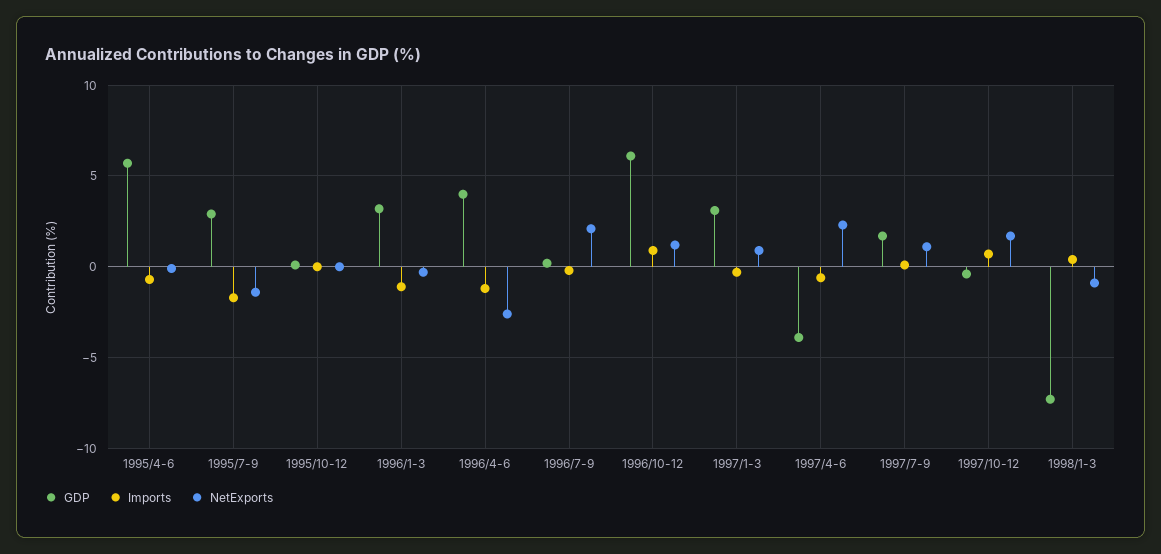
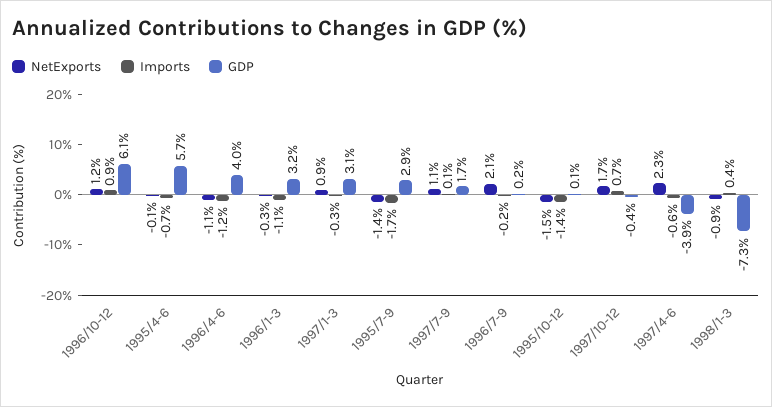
Imports, 1995/10-12: 0 -> -1.4
NetExports, 1995/10-12: 0 -> -1.5
NetExports, 1996/4-6: -2.5 -> -1.1

